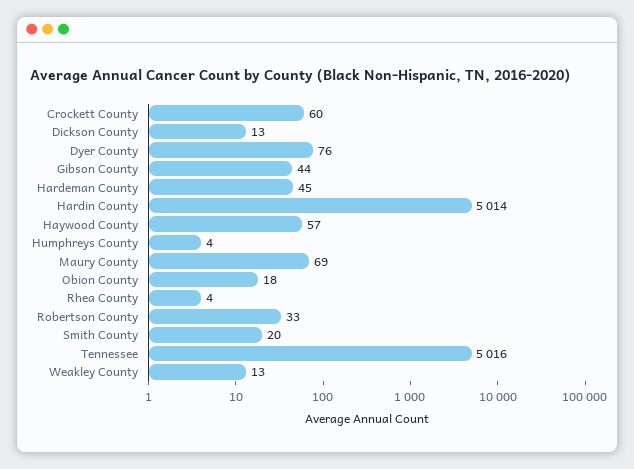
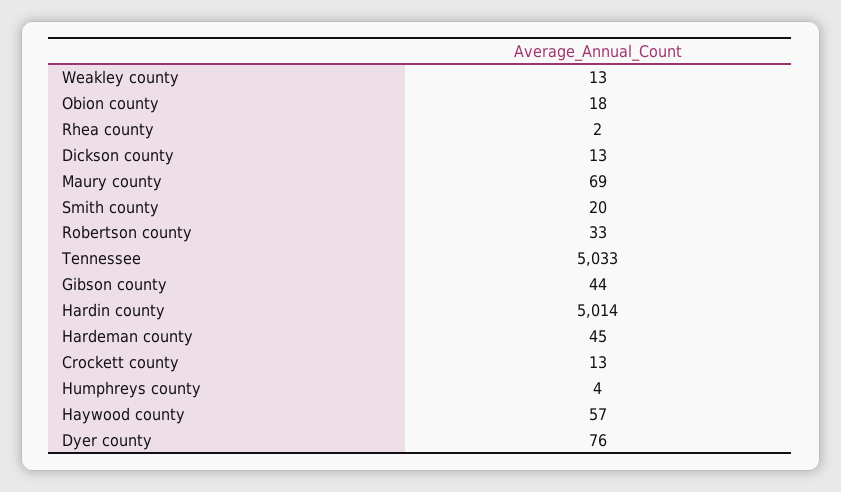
Crockett County: 60 -> 13
Rhea County: 4 -> 2
Tennessee: 5016 -> 5033

